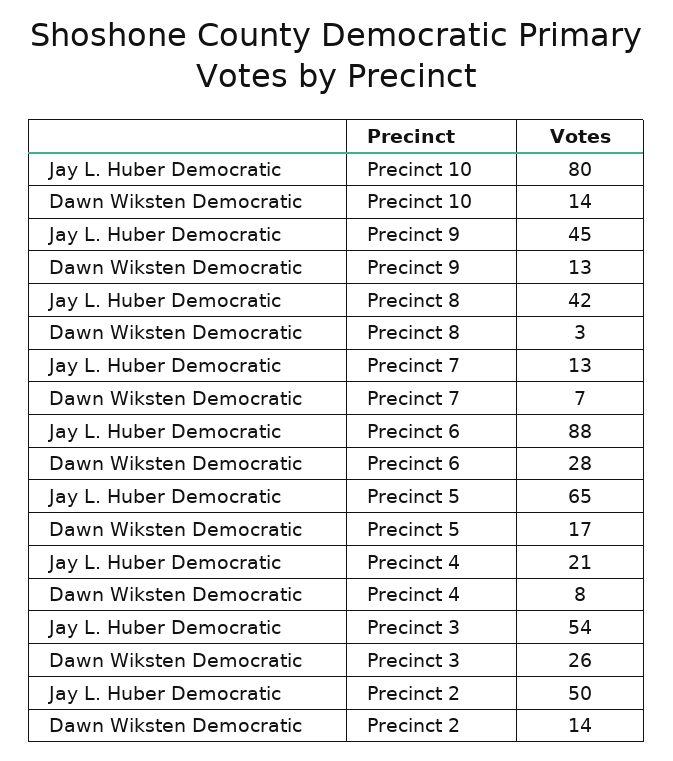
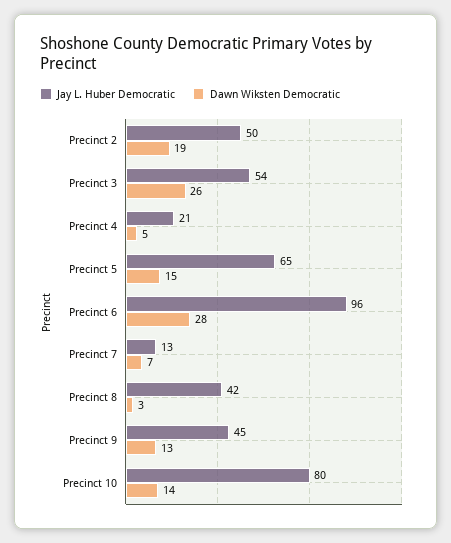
Jay L. Huber Democratic, Precinct 6: 88 -> 96
Dawn Wiksten Democratic, Precinct 5: 17 -> 15
Dawn Wiksten Democratic, Precinct 4: 8 -> 5
Dawn Wiksten Democratic, Precinct 2: 14 -> 19

